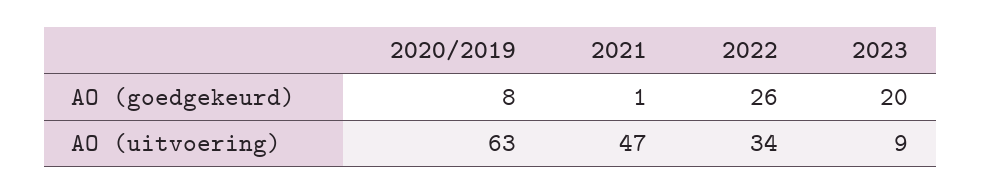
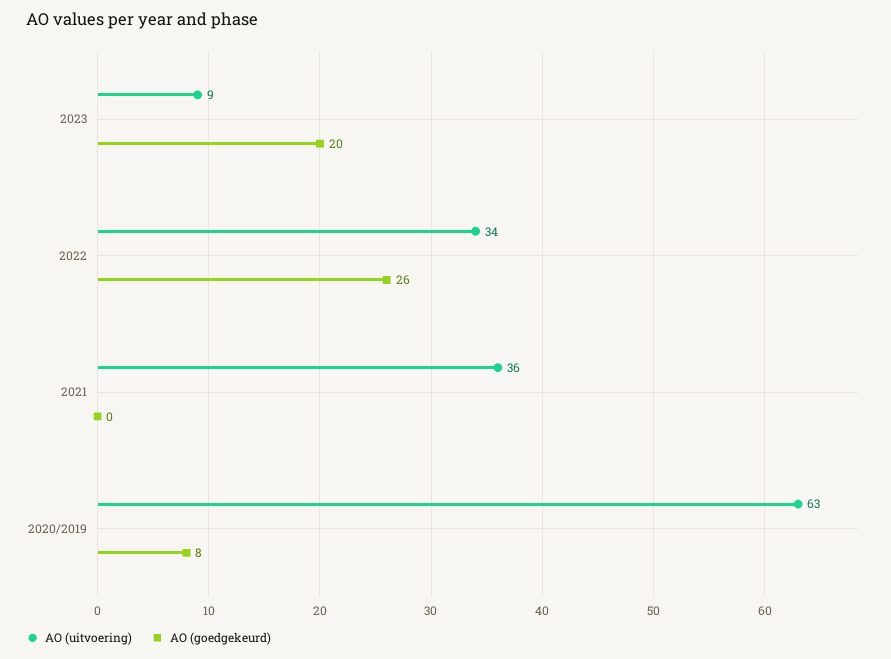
AO (goedgekeurd), 2021: 1 -> 0
AO (uitvoering), 2021: 47 -> 36

